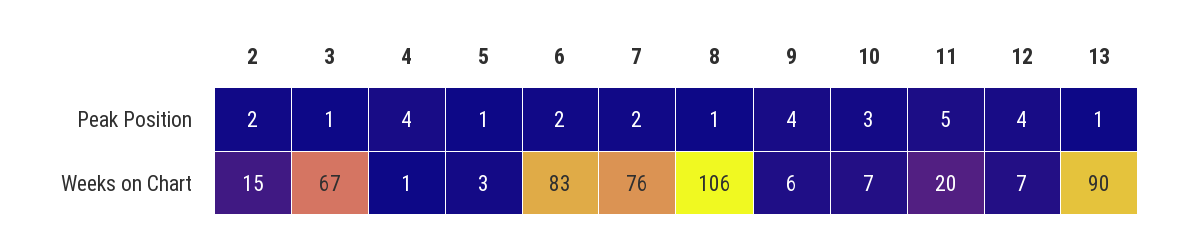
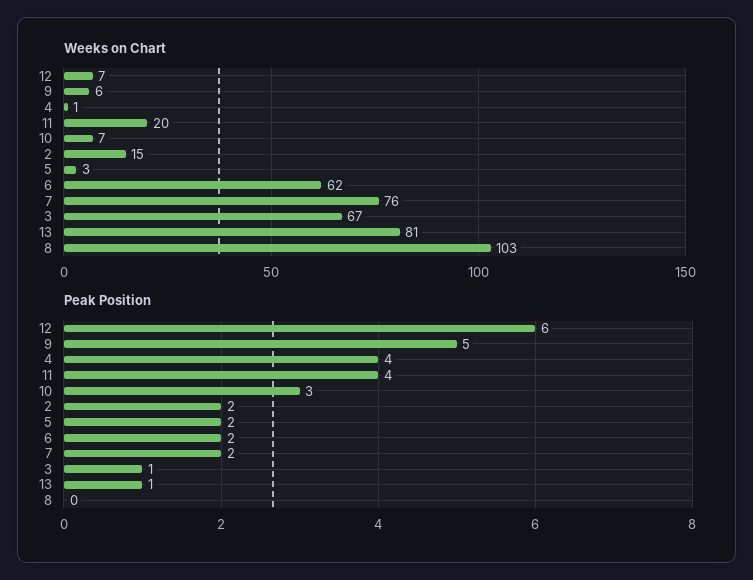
Peak Position, 5: 1 -> 2
Peak Position, 8: 1 -> 0
Peak Position, 9: 4 -> 5
Peak Position, 11: 5 -> 4
Peak Position, 12: 4 -> 6
Weeks on Chart, 6: 83 -> 62
Weeks on Chart, 8: 106 -> 103
Weeks on Chart, 13: 90 -> 81

